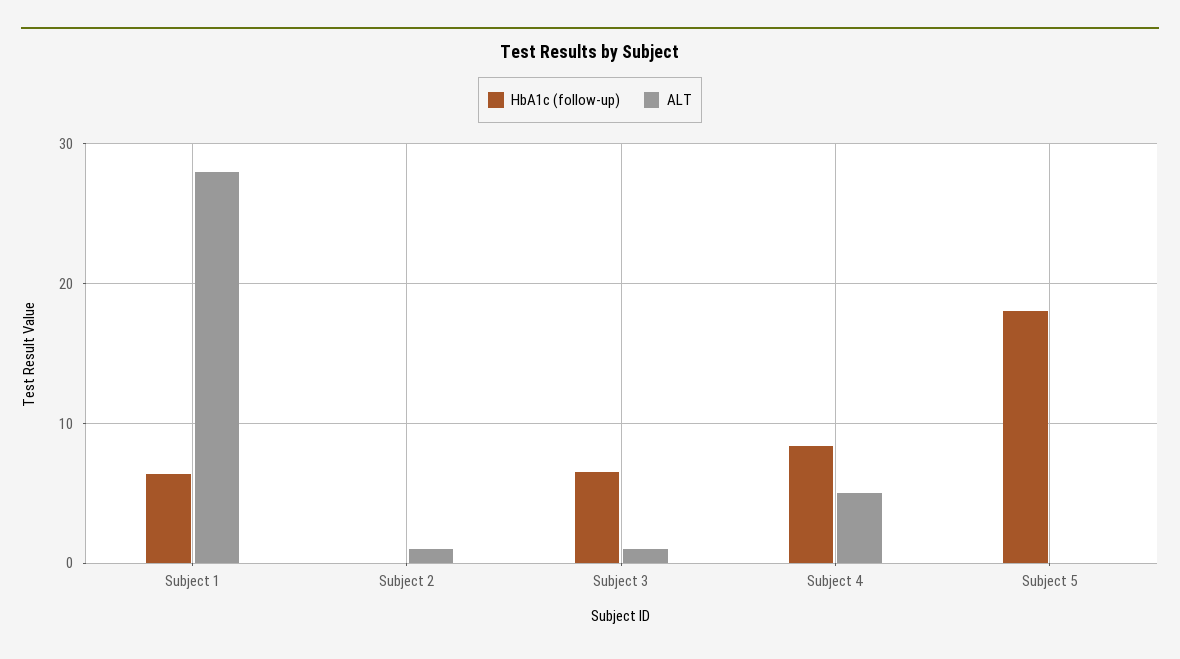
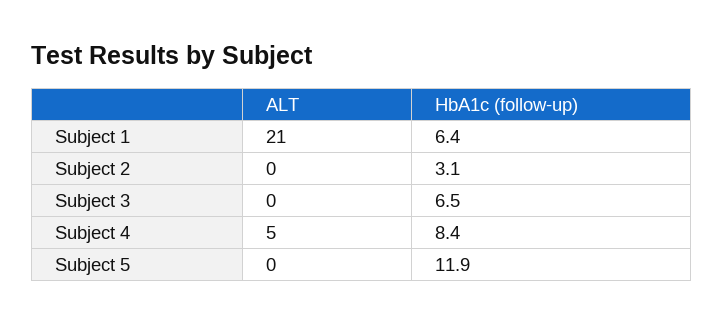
ALT, Subject 1: 28 -> 21
HbA1c (follow-up), Subject 2: 0 -> 3.1
ALT, Subject 2: 1 -> 0
ALT, Subject 3: 1 -> 0
HbA1c (follow-up), Subject 5: 18 -> 11.9

